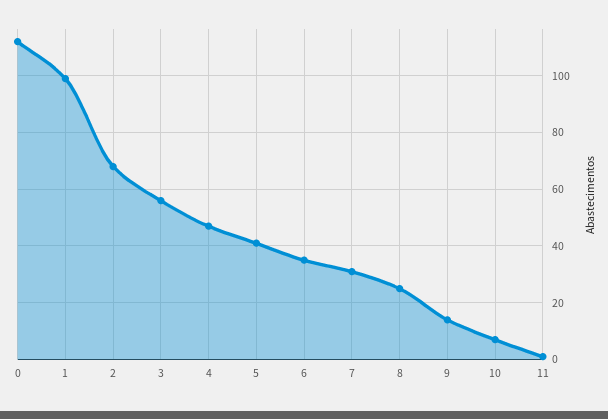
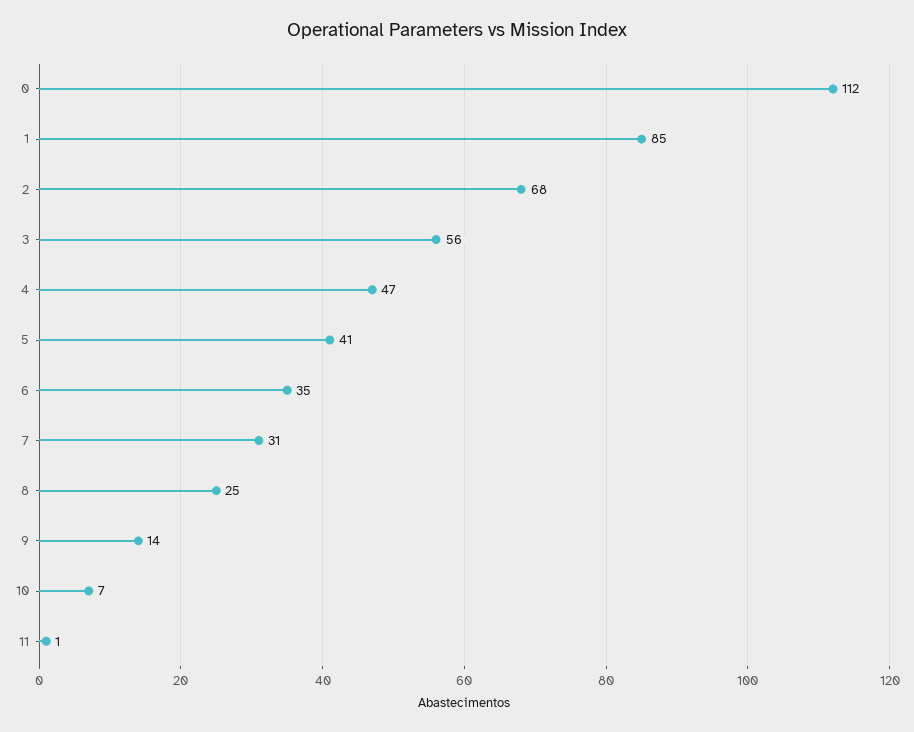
1: 100 -> 85

